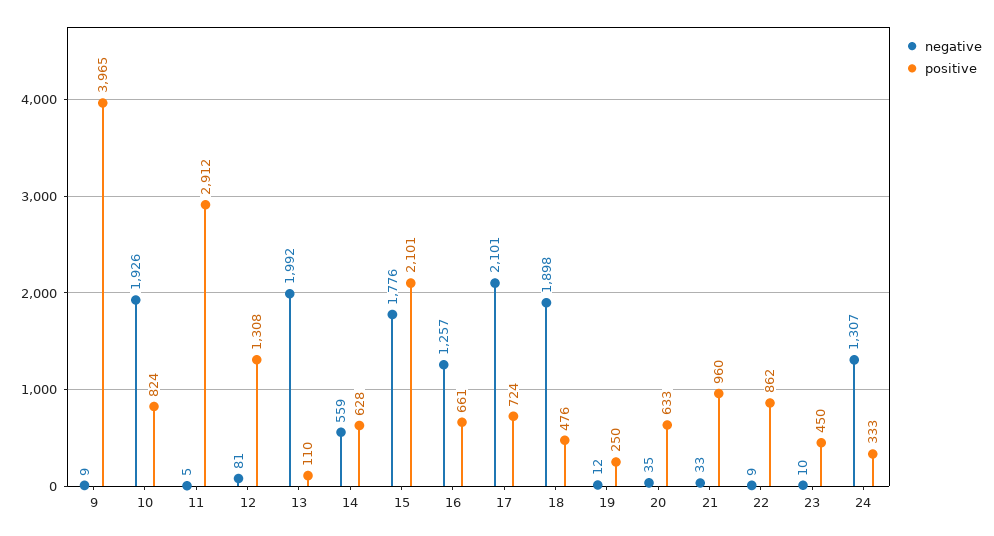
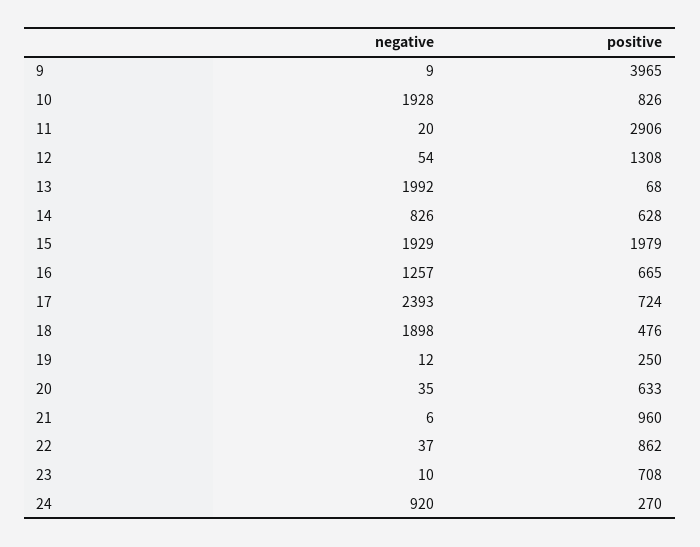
negative, 10: 1926 -> 1928
positive, 10: 824 -> 826
negative, 11: 5 -> 20
positive, 11: 2912 -> 2906
negative, 12: 81 -> 54
positive, 13: 110 -> 68
negative, 14: 559 -> 826
negative, 15: 1776 -> 1929
positive, 15: 2101 -> 1979
positive, 16: 661 -> 665
negative, 17: 2101 -> 2393
negative, 21: 33 -> 6
negative, 22: 9 -> 37
positive, 23: 450 -> 708
negative, 24: 1307 -> 920
positive, 24: 333 -> 270

